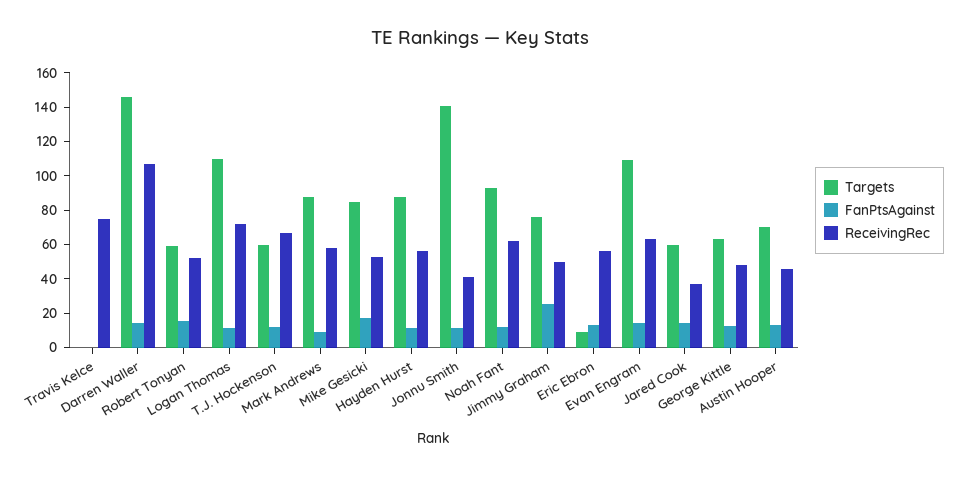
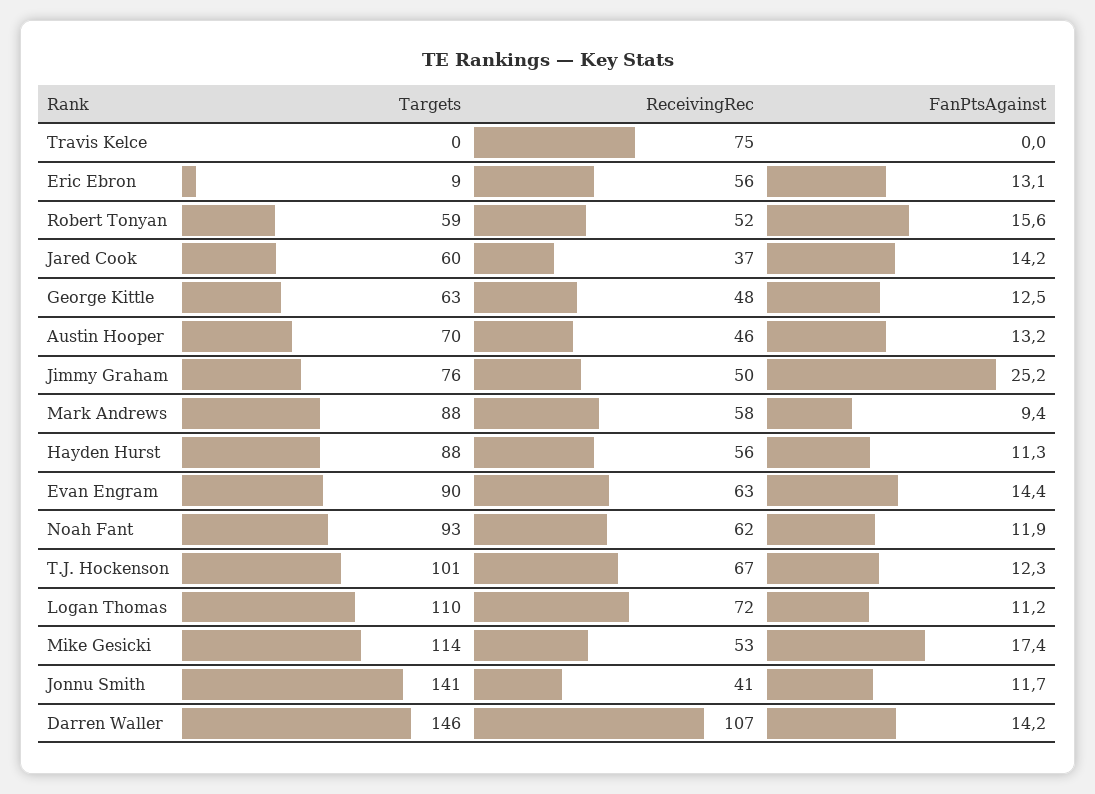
Targets, T.J. Hockenson: 60 -> 101
Targets, Mike Gesicki: 85 -> 114
Targets, Evan Engram: 110 -> 90

